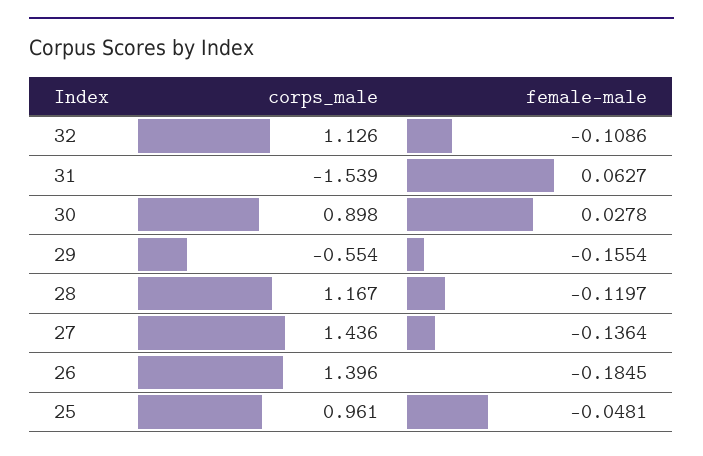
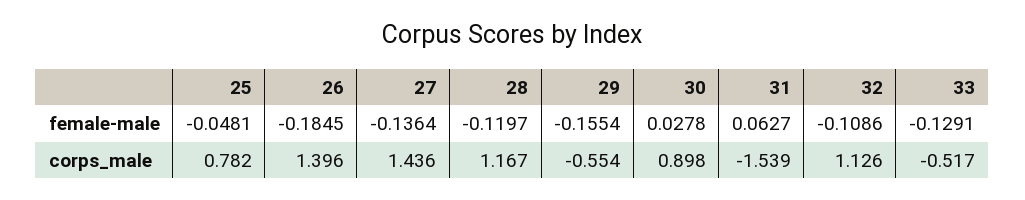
corps_male, 25: 0.961 -> 0.782
female-male, 33: none -> -0.1291
corps_male, 33: none -> -0.517

